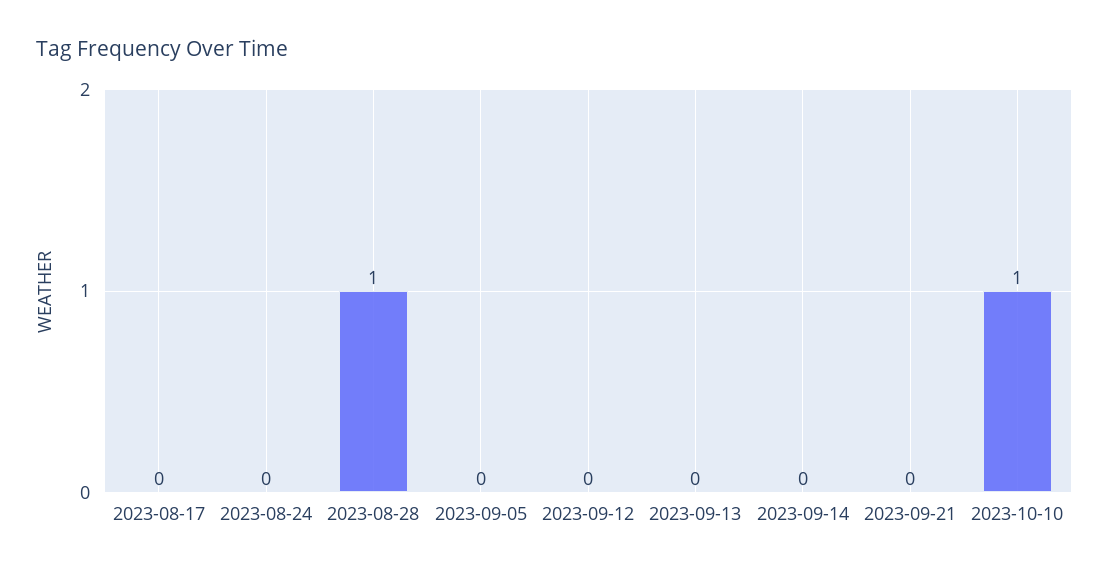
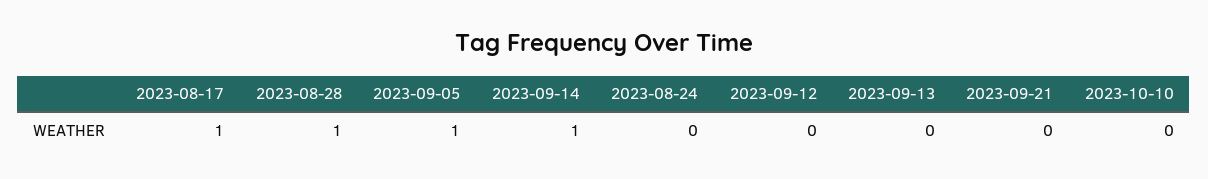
2023-08-17: 0 -> 1
2023-09-05: 0 -> 1
2023-09-14: 0 -> 1
2023-10-10: 1 -> 0

